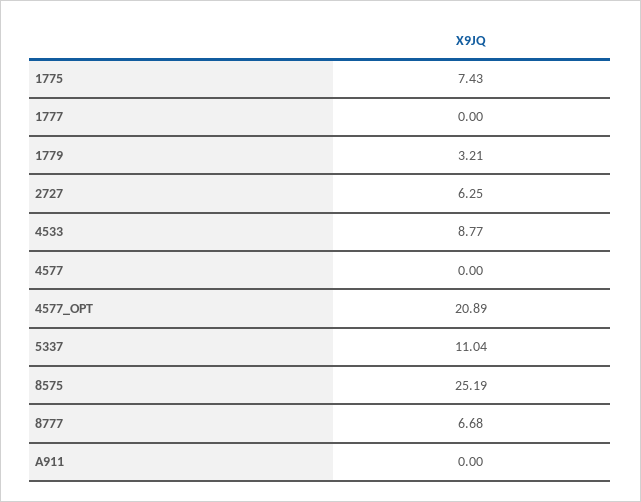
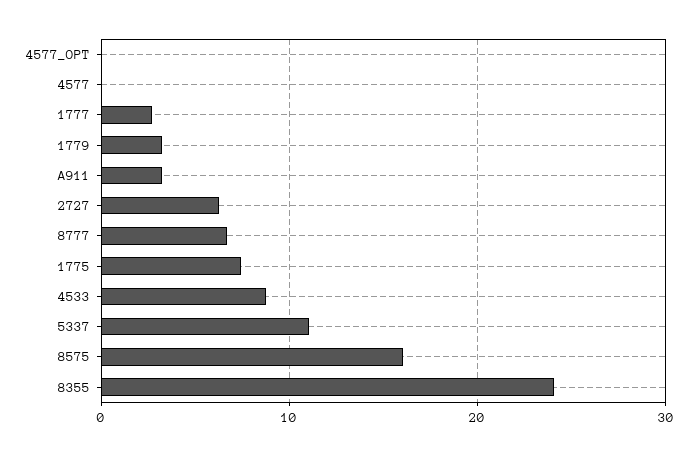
1777: 0 -> 3
4577_OPT: 20.89 -> 0
8575: 25.19 -> 16
A911: 0 -> 3
8355: none -> 24

